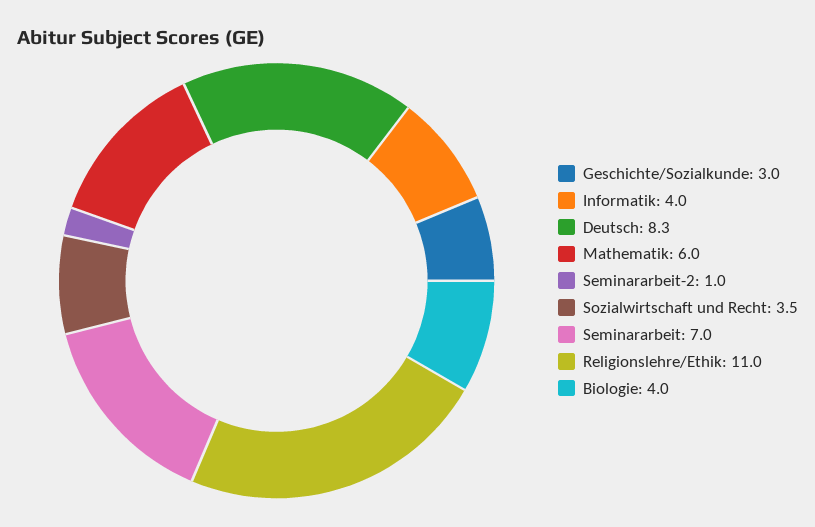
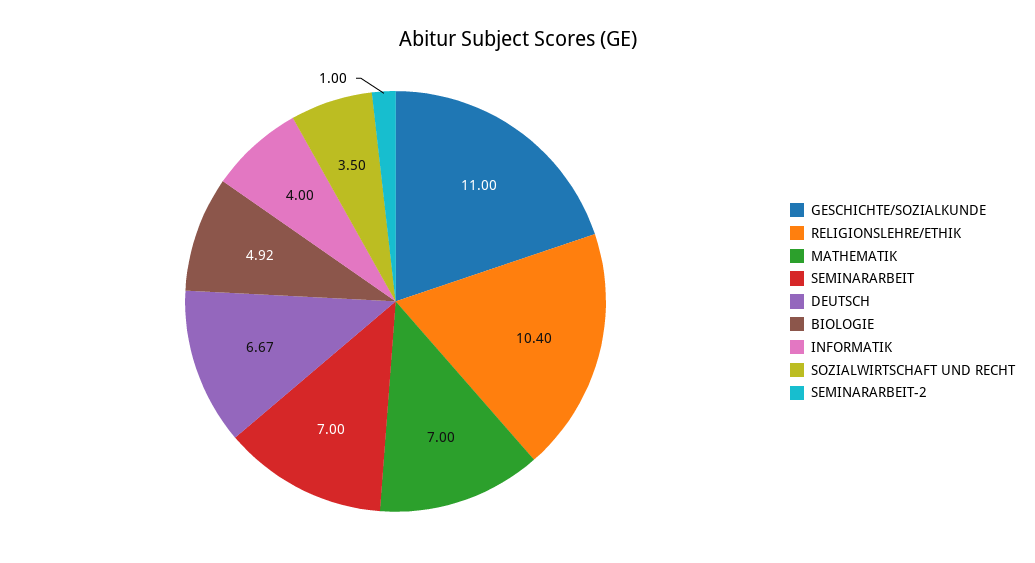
Geschichte/Sozialkunde: 3 -> 11
Deutsch: 8.3 -> 6.67
Mathematik: 6 -> 7
Religionslehre/Ethik: 11 -> 10.4
Biologie: 4 -> 4.92

